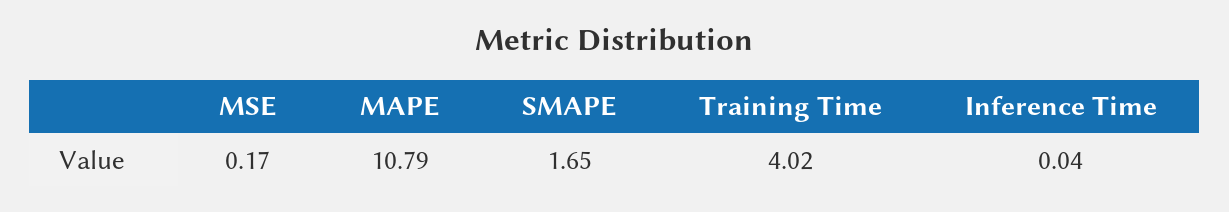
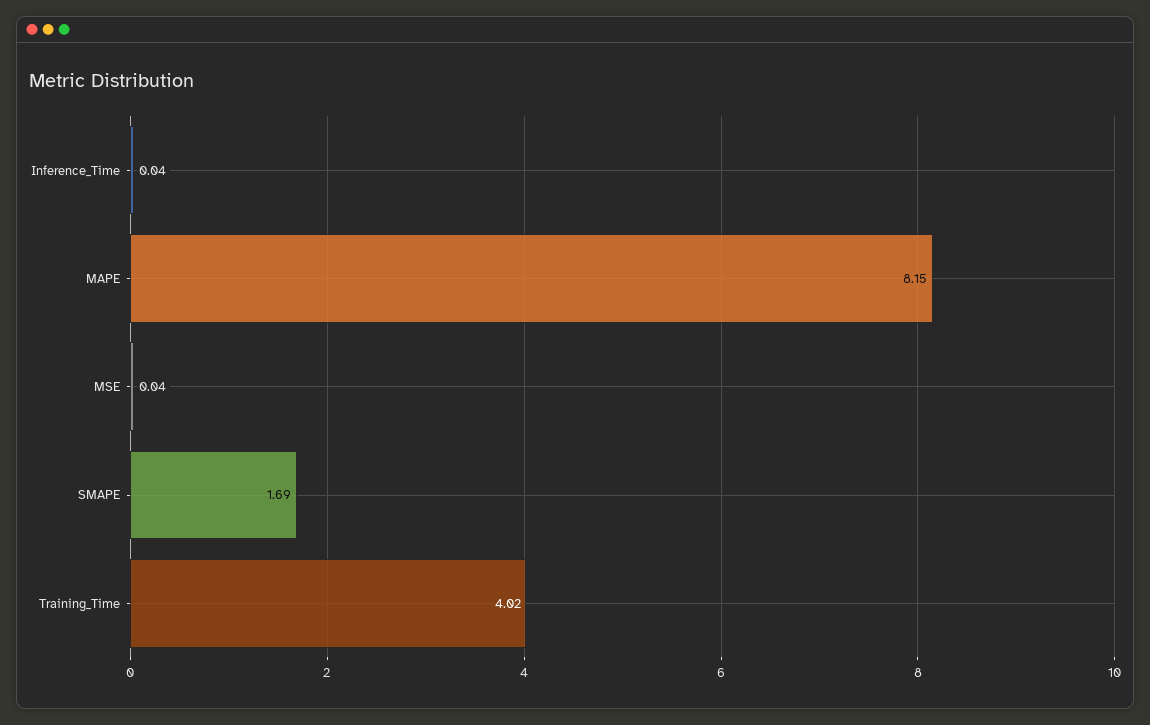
MSE: 0.17 -> 0.04
MAPE: 10.79 -> 8.15
SMAPE: 1.65 -> 1.69

